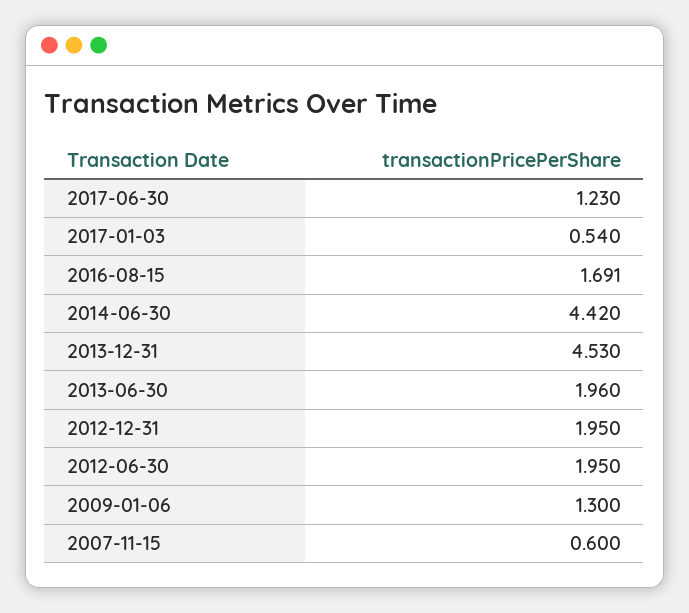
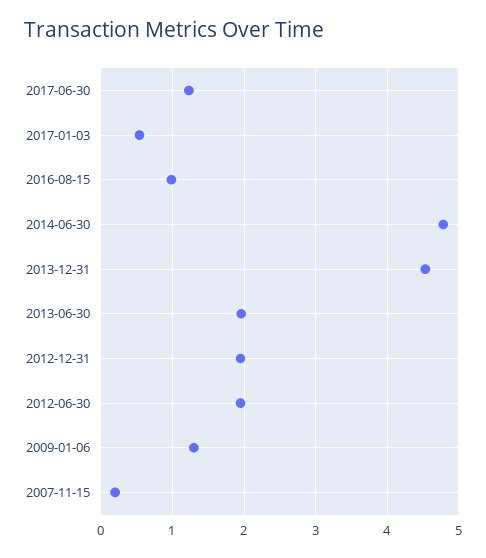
2016-08-15: 1.691 -> 1
2014-06-30: 4.42 -> 4.8
2007-11-15: 0.6 -> 0.2

